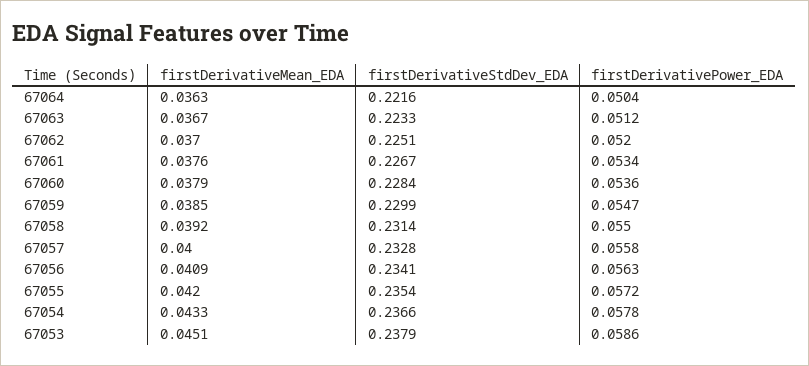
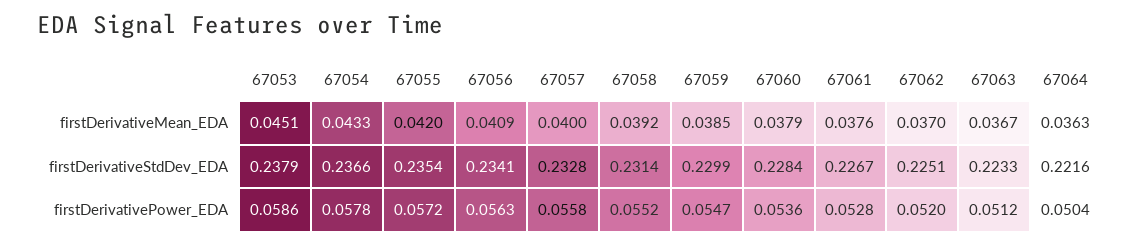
firstDerivativePower_EDA, 67061: 0.0534 -> 0.0528
firstDerivativePower_EDA, 67058: 0.055 -> 0.0552

